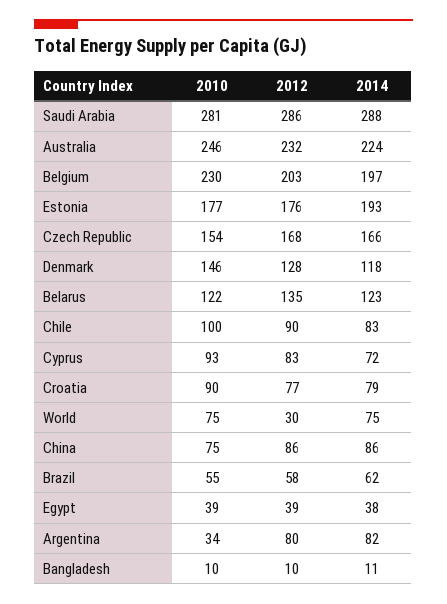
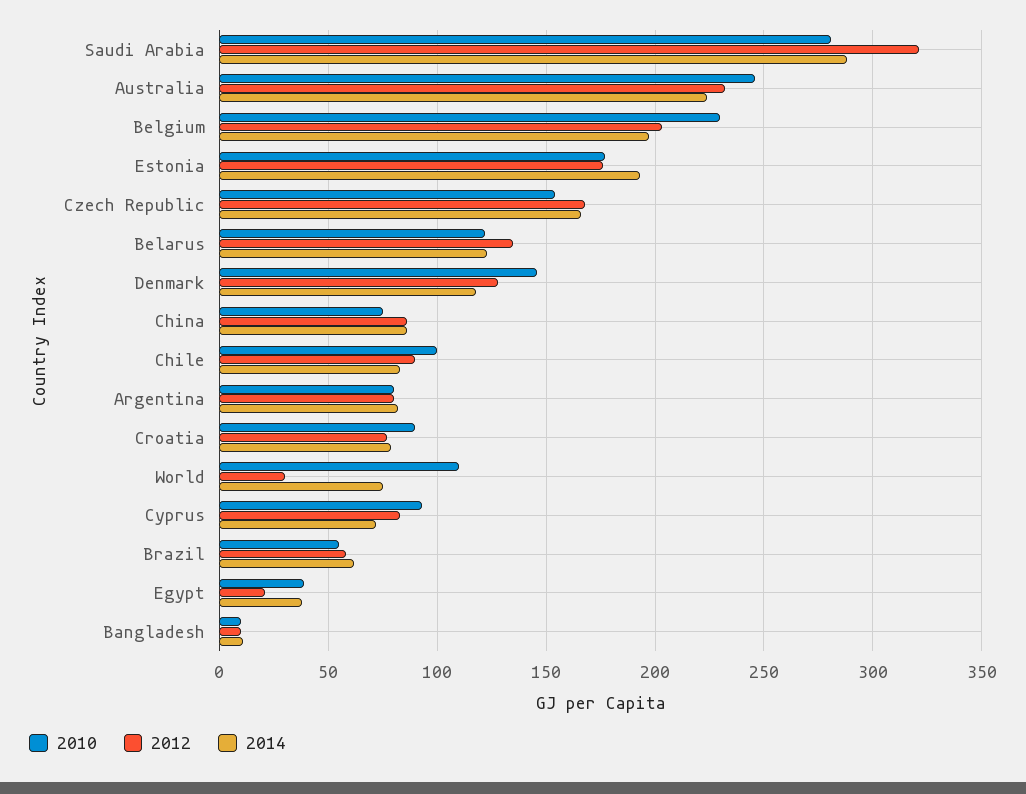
2012, Saudi Arabia: 286 -> 320
2010, World: 75 -> 110
2012, Egypt: 39 -> 20
2010, Argentina: 34 -> 80

